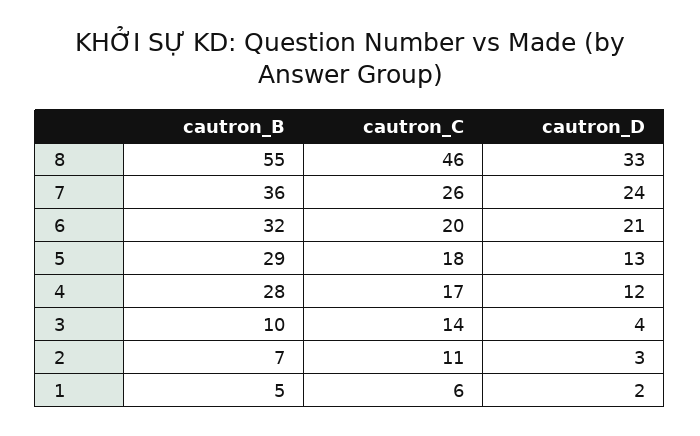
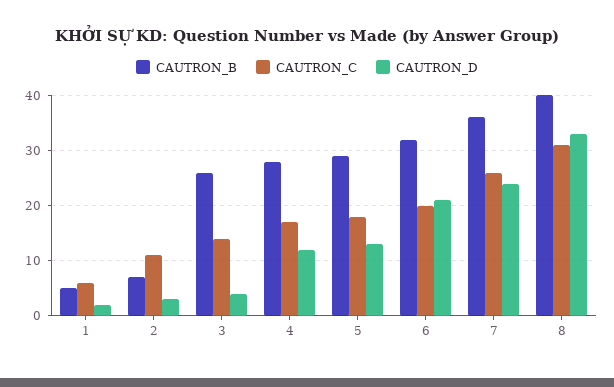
cautron_B, 8: 55 -> 40
cautron_C, 8: 46 -> 30
cautron_B, 3: 10 -> 25

